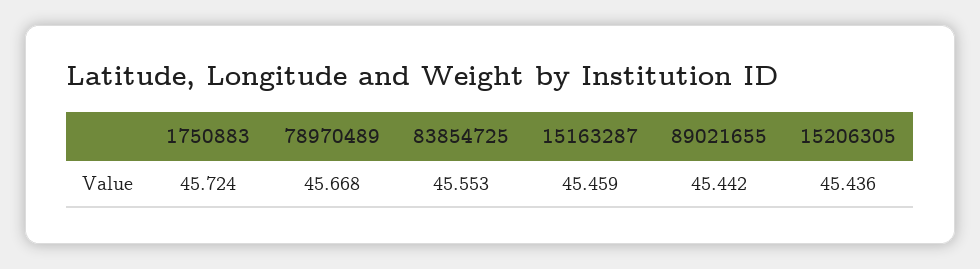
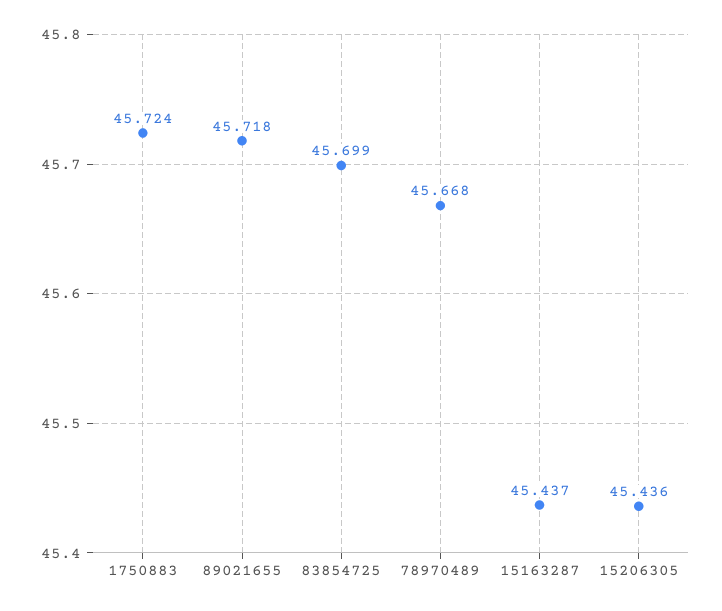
83854725: 45.553 -> 45.699
15163287: 45.459 -> 45.437
89021655: 45.442 -> 45.718

